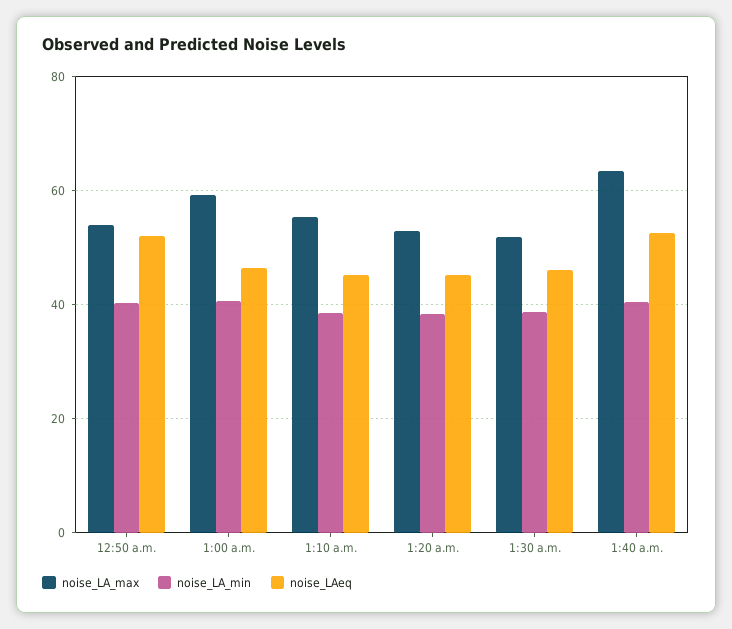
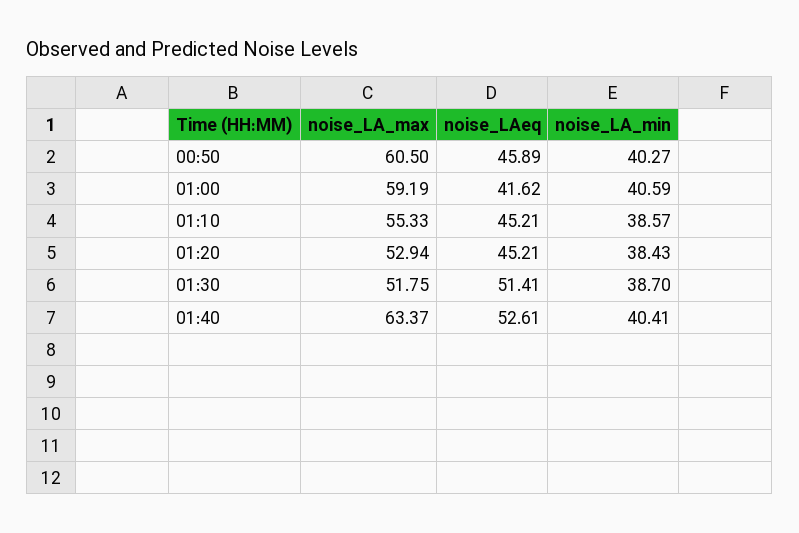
noise_LA_max, 12:50 a.m.: 54 -> 60.5
noise_LAeq, 12:50 a.m.: 52 -> 45.89
noise_LAeq, 1:00 a.m.: 46 -> 41.62
noise_LAeq, 1:30 a.m.: 46 -> 51.41

